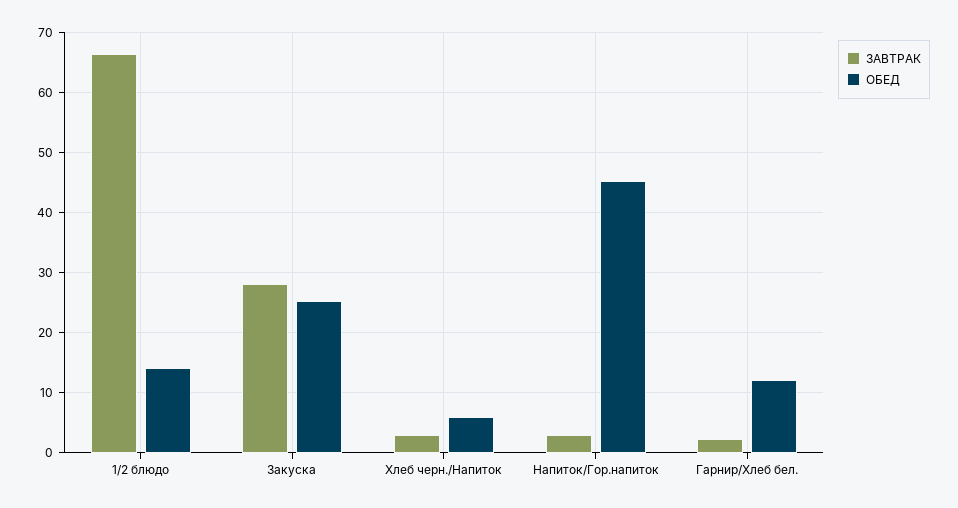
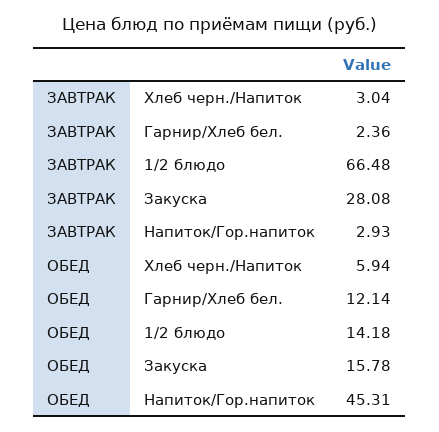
ОБЕД, Закуска: 25 -> 15.78

